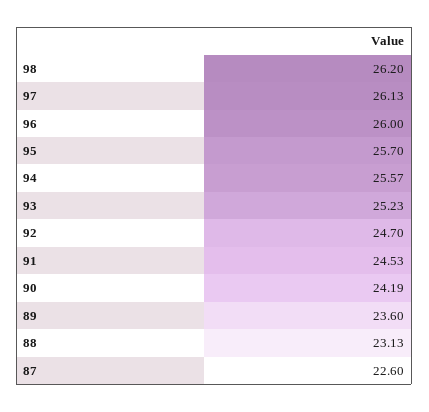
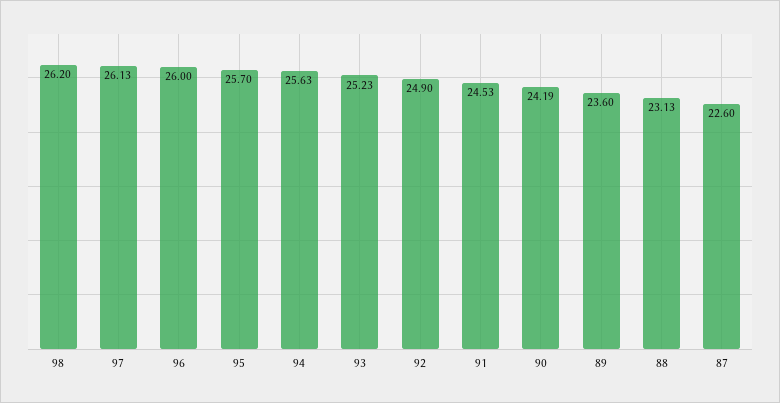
94: 25.57 -> 25.63
92: 24.7 -> 24.9

